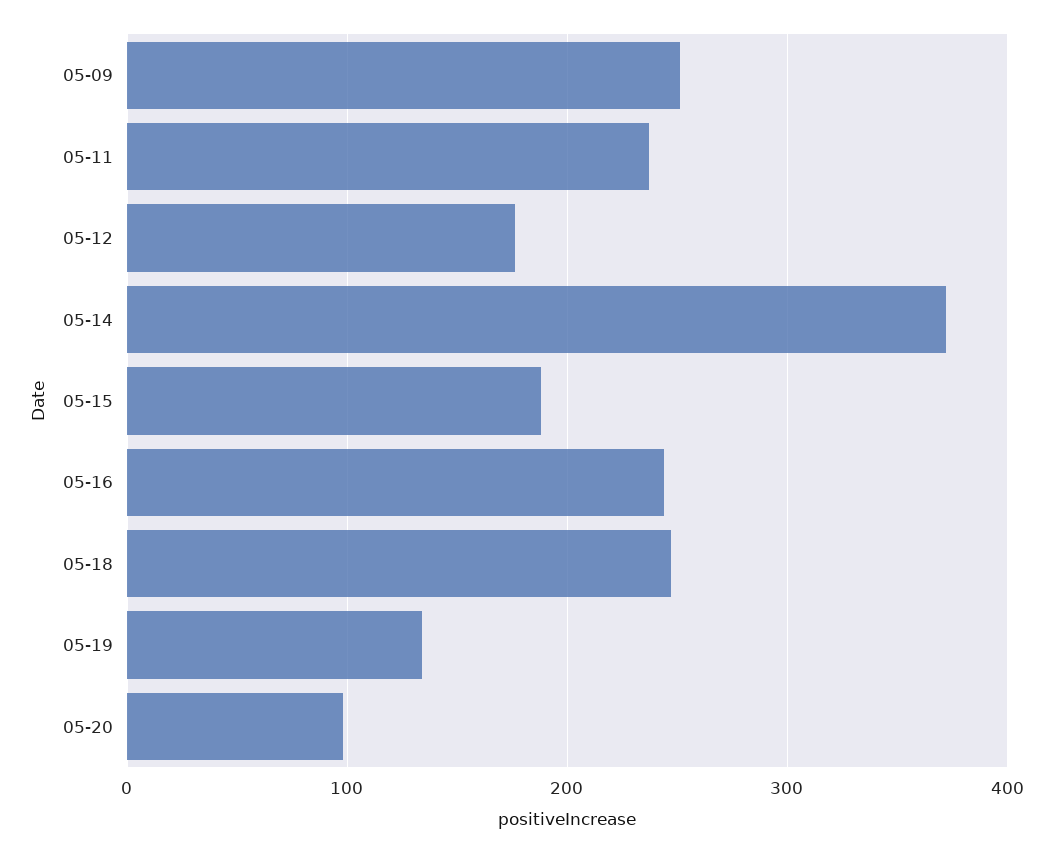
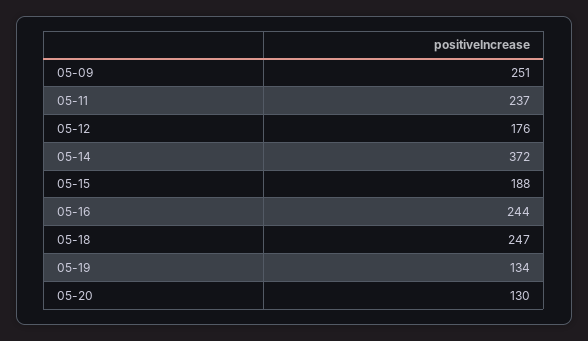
05-20: 100 -> 130

